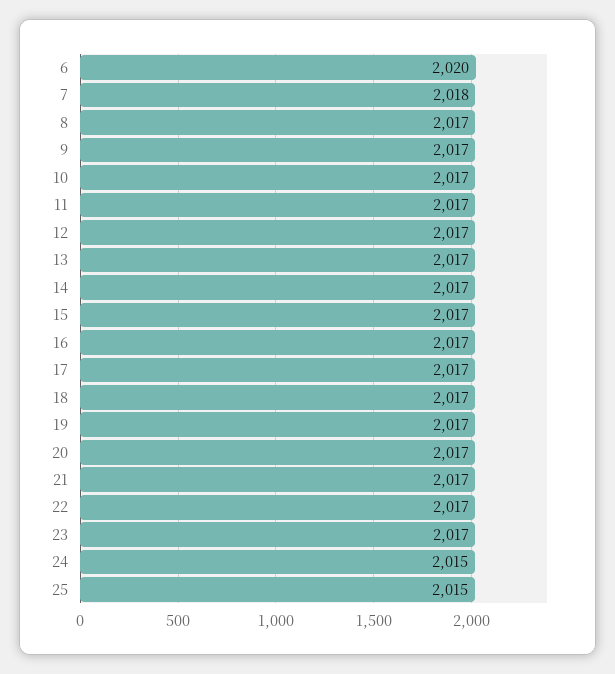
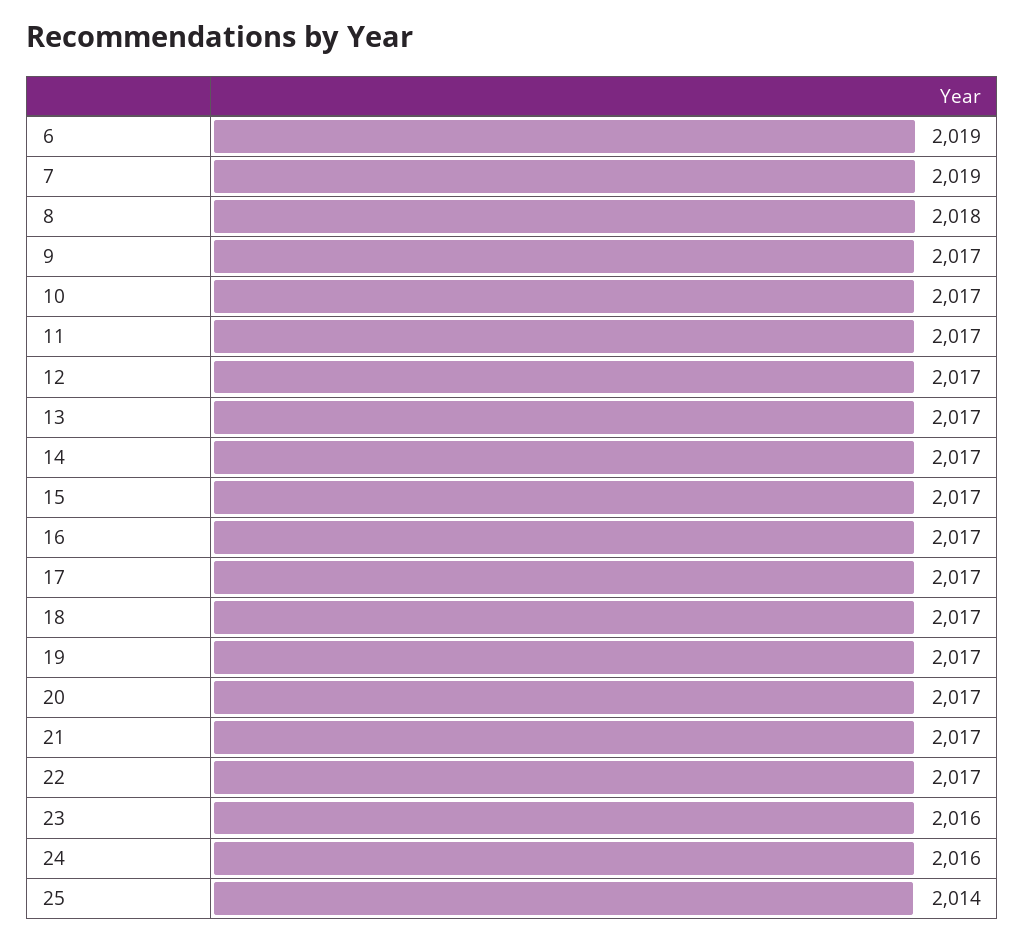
6: 2020 -> 2019
7: 2018 -> 2019
8: 2017 -> 2018
23: 2017 -> 2016
24: 2015 -> 2016
25: 2015 -> 2014

